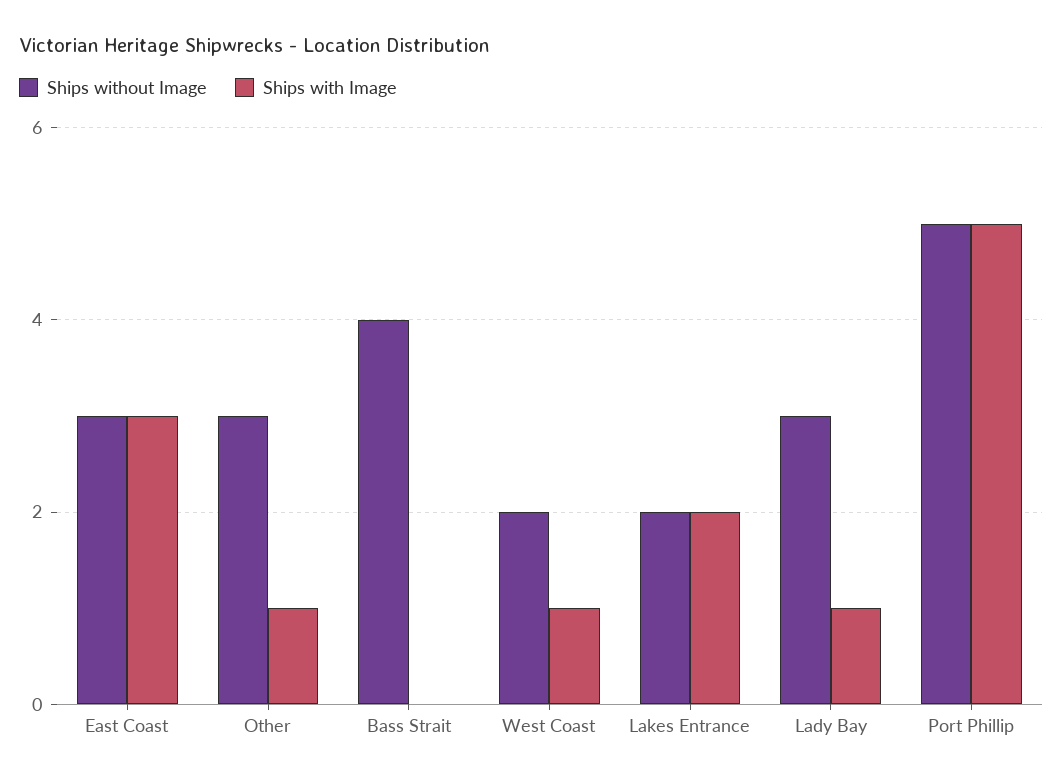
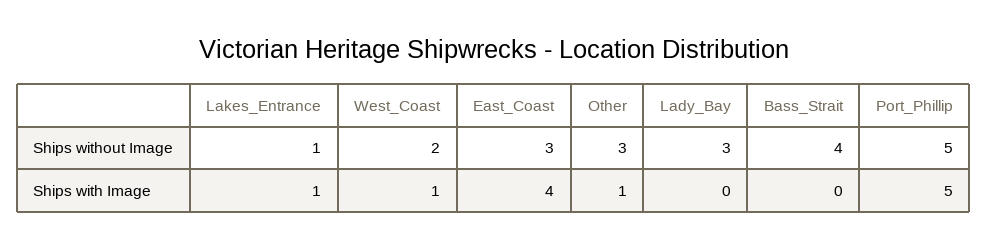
Ships with Image, East Coast: 3 -> 4
Ships without Image, Lakes Entrance: 2 -> 1
Ships with Image, Lakes Entrance: 2 -> 1
Ships with Image, Lady Bay: 1 -> 0

